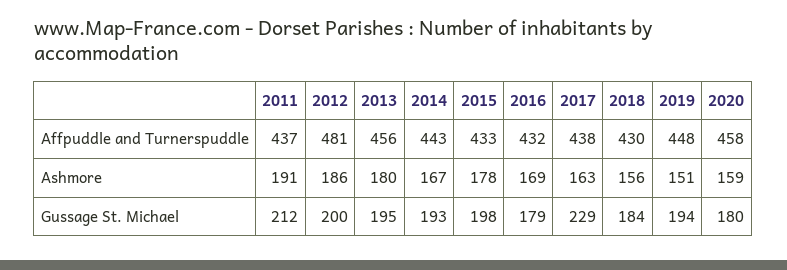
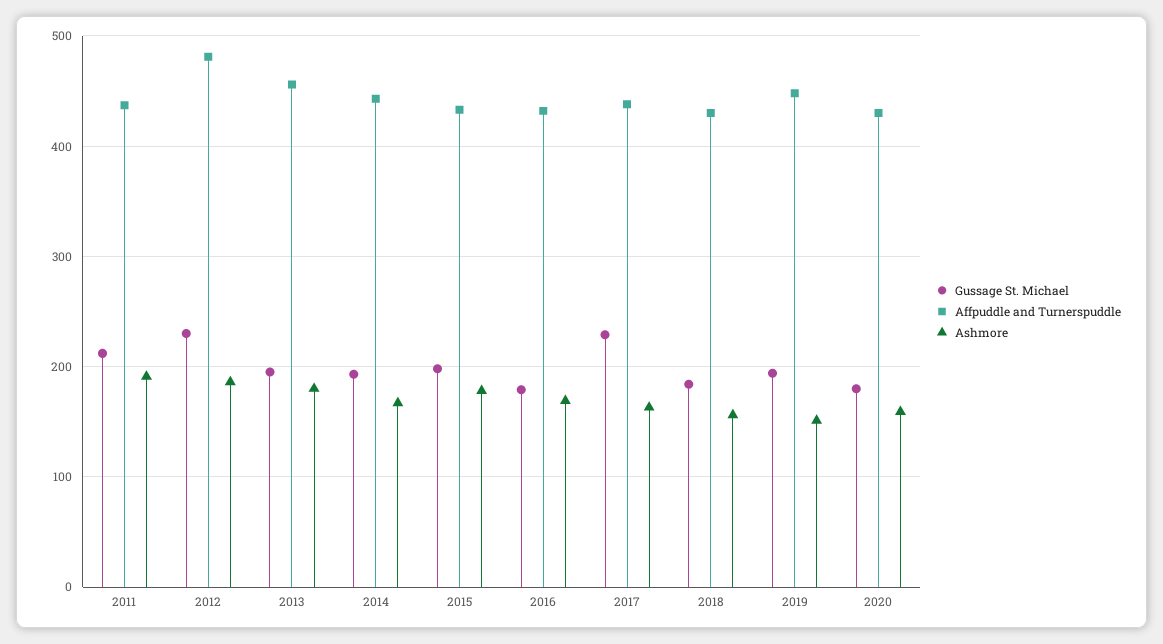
Affpuddle and Turnerspuddle, 2020: 458 -> 430
Gussage St. Michael, 2012: 200 -> 230

